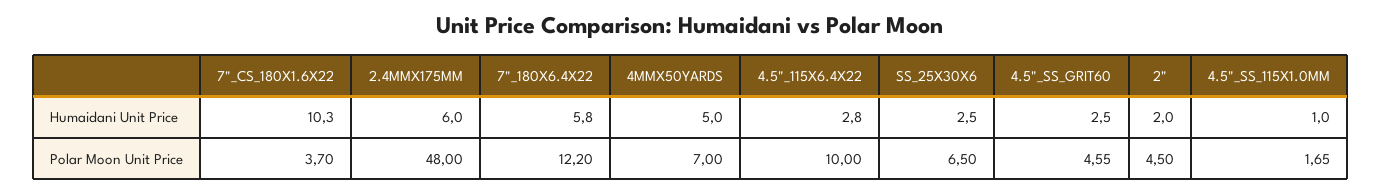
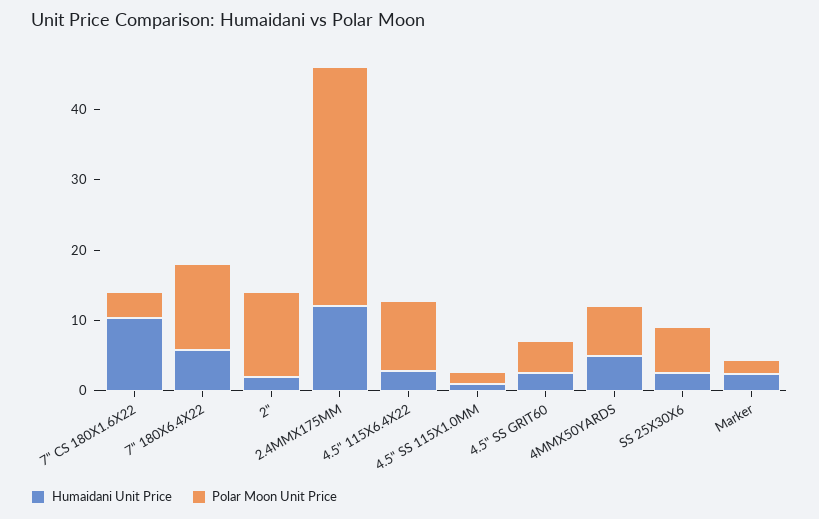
Humaidani Unit Price, 2.4MMX175MM: 6 -> 12
Polar Moon Unit Price, 2.4MMX175MM: 48 -> 34
Polar Moon Unit Price, 2": 4.5 -> 12
Humaidani Unit Price, Marker: none -> 2
Polar Moon Unit Price, Marker: none -> 2

